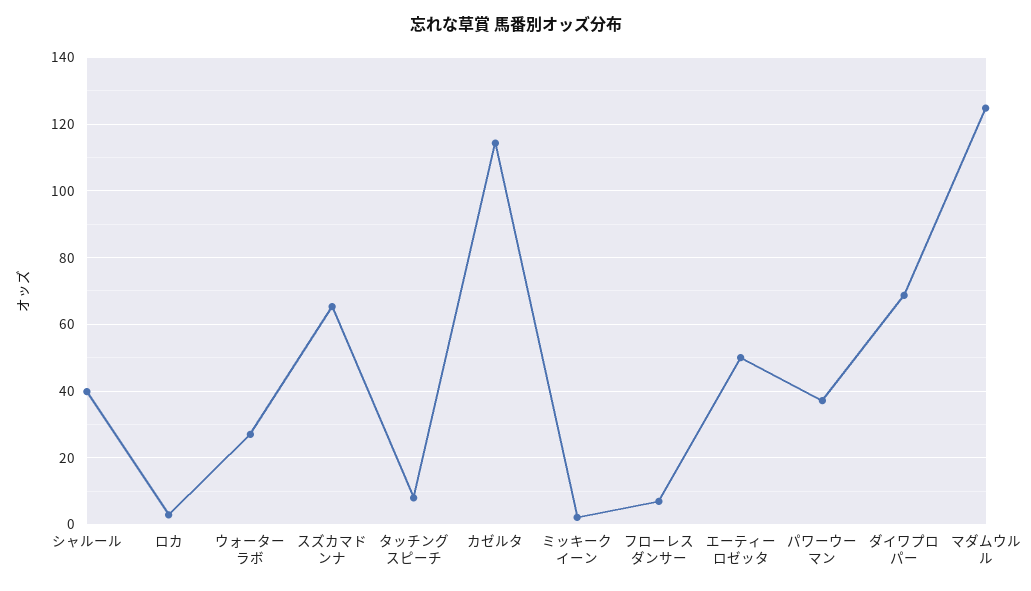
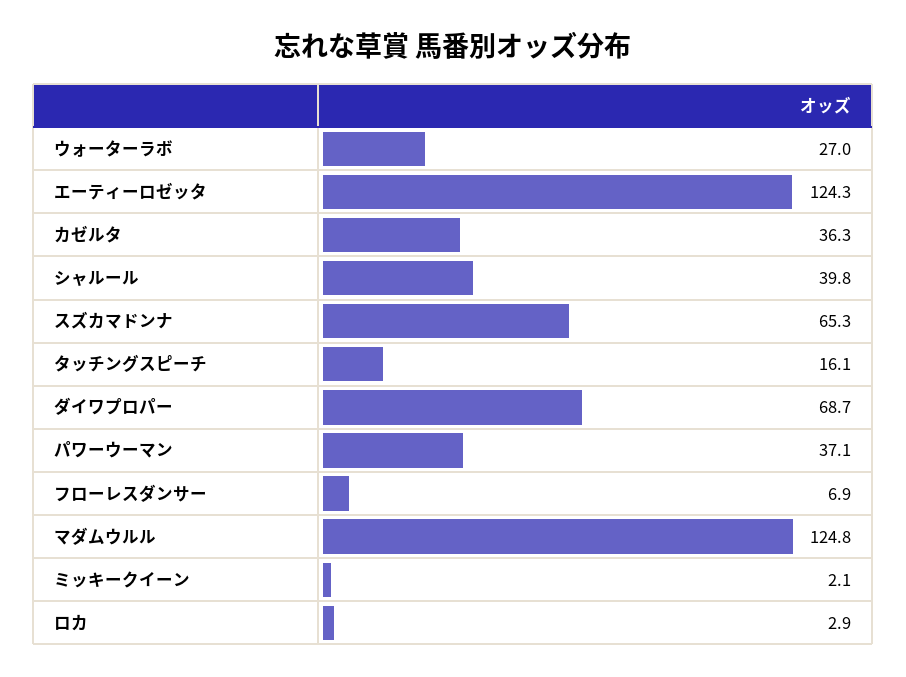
タッチングスピーチ: 8 -> 16.1
カゼルタ: 114 -> 36.3
エーティーロゼッタ: 50 -> 124.3

